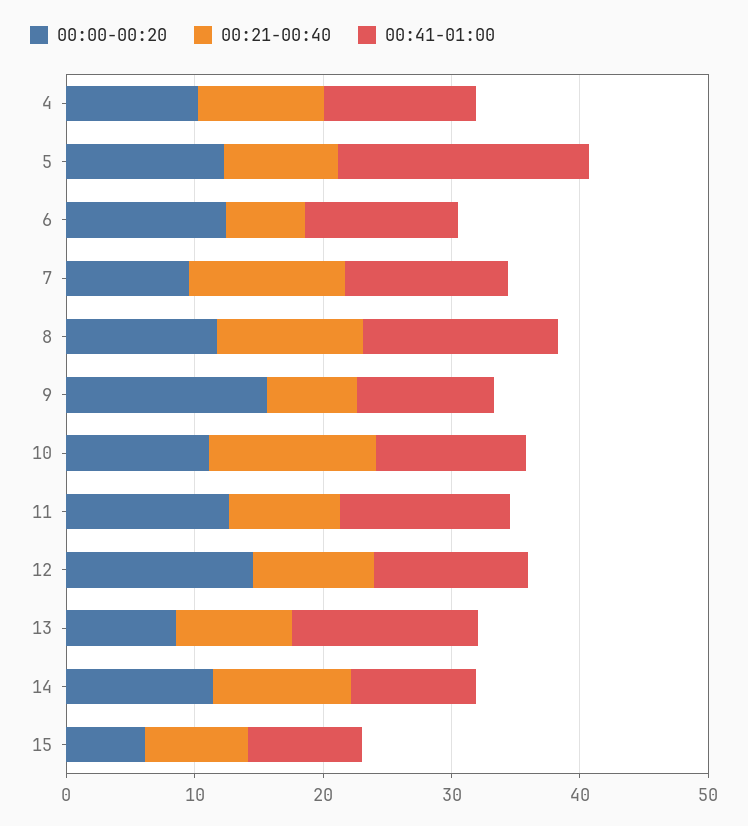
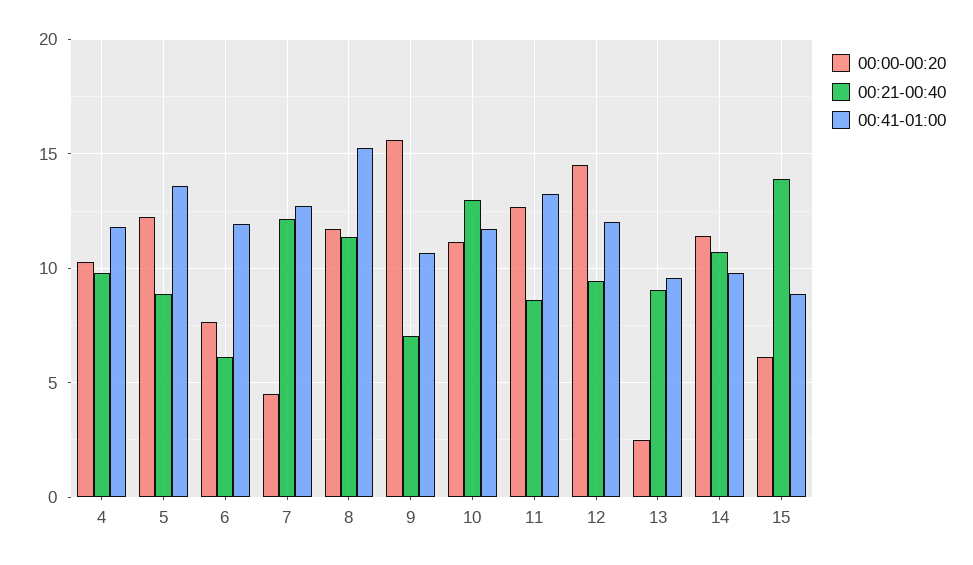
00:41-01:00, 5: 20 -> 13.5
00:00-00:20, 6: 12 -> 7.5
00:00-00:20, 7: 10 -> 4.5
00:00-00:20, 13: 8 -> 2.5
00:41-01:00, 13: 14 -> 9.5
00:21-00:40, 15: 8 -> 14

